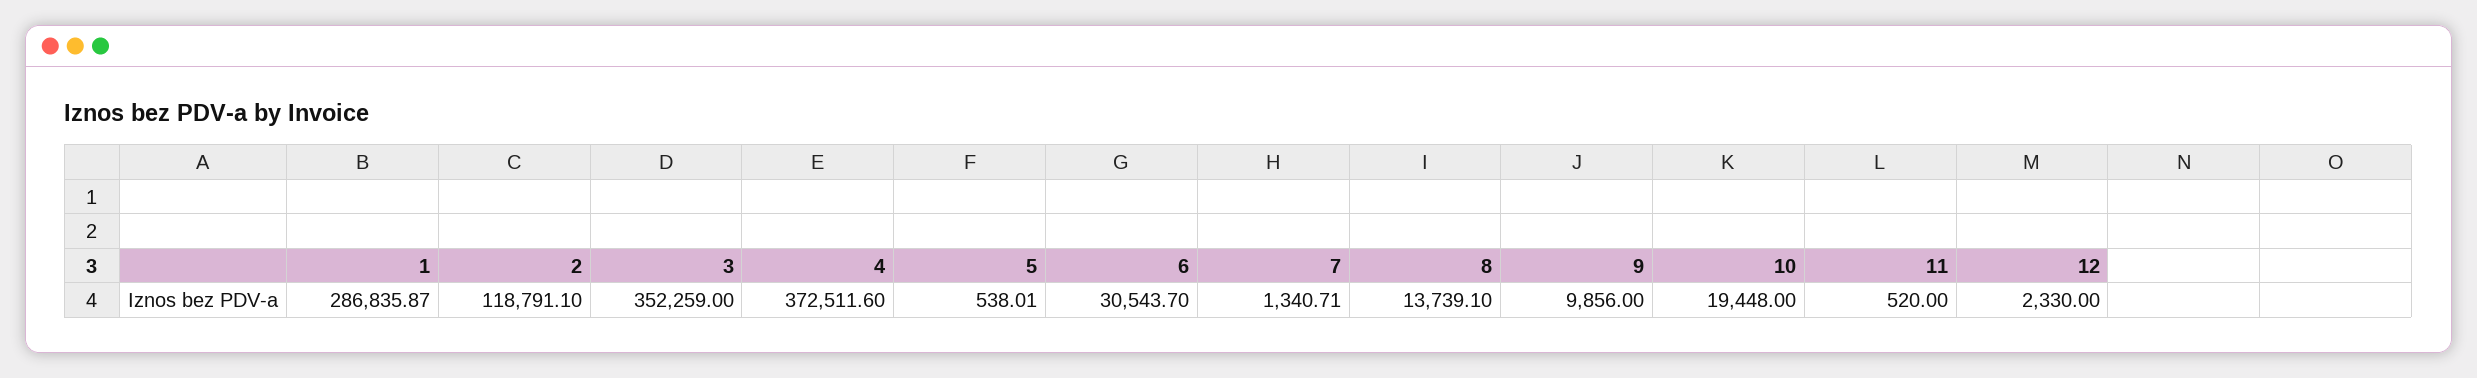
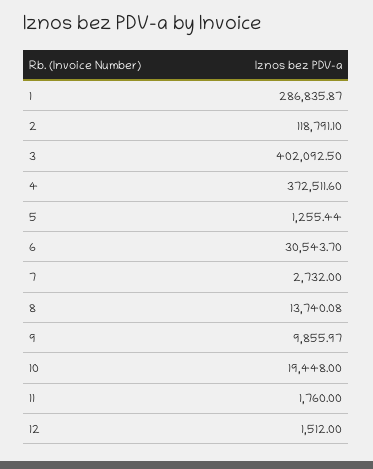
3: 352259 -> 402092.5
5: 538.01 -> 1255.44
7: 1340.71 -> 2732
8: 13739.1 -> 13740.08
9: 9856 -> 9855.97
11: 520 -> 1760
12: 2330 -> 1512

